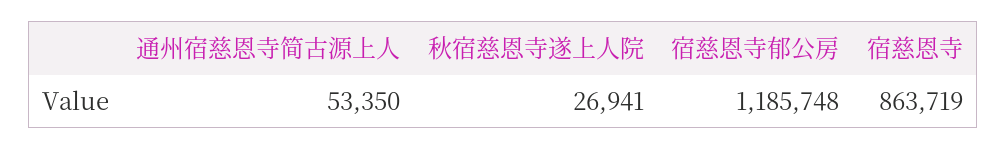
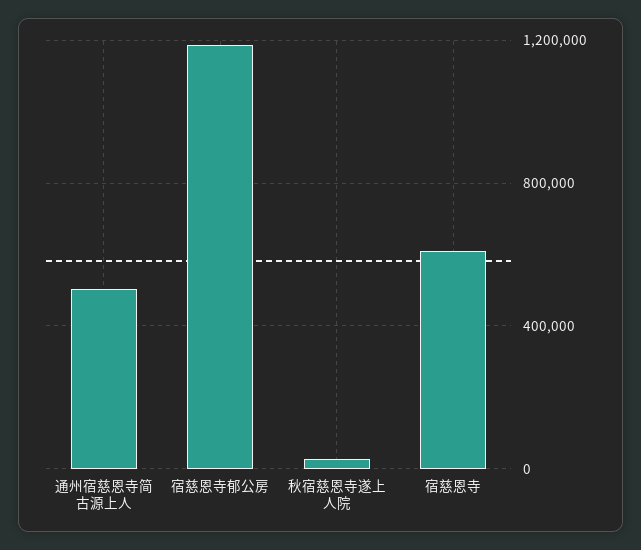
通州宿慈恩寺简古源上人: 53350 -> 500000
宿慈恩寺: 863719 -> 600000

